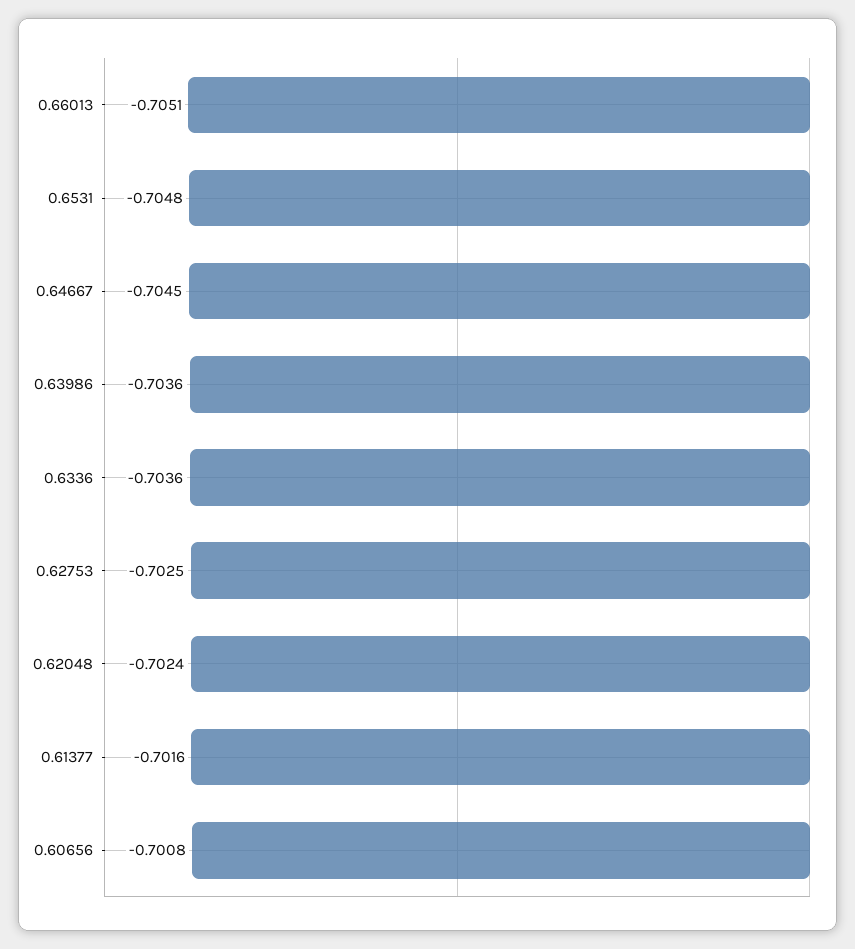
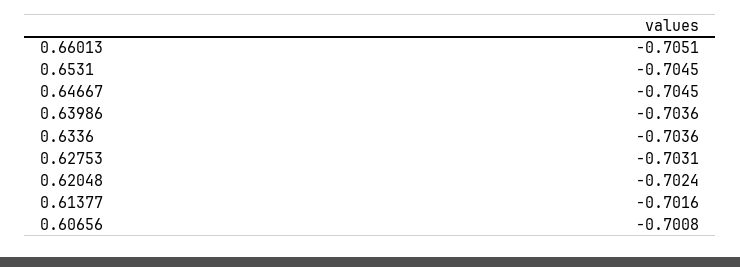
0.6531: -0.7048 -> -0.7045
0.62753: -0.7025 -> -0.7031

